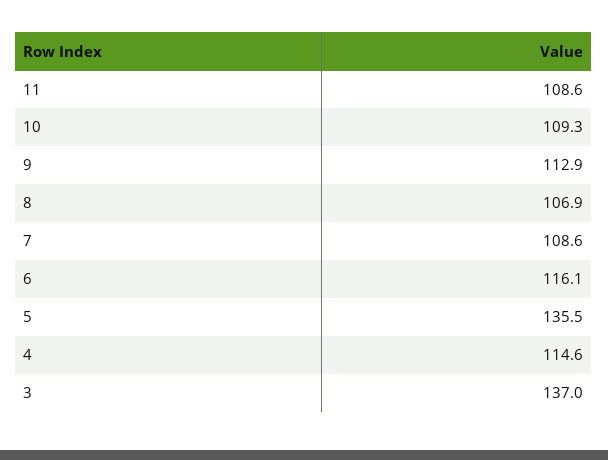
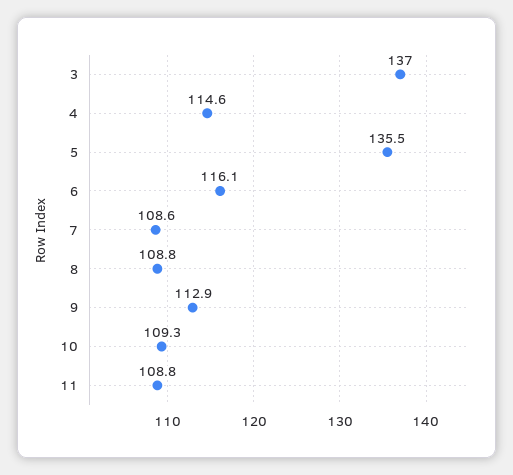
11: 108.6 -> 108.8
8: 106.9 -> 108.8

